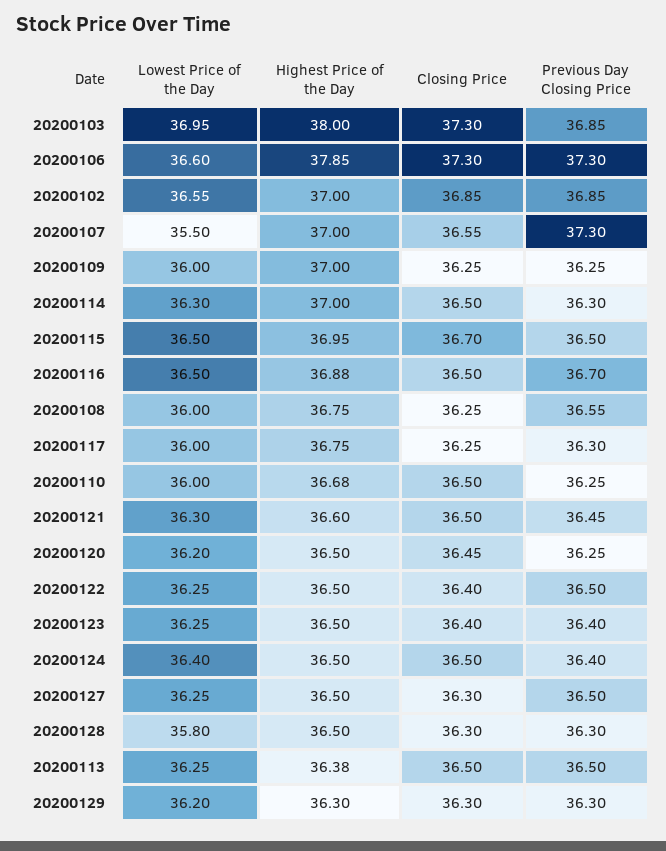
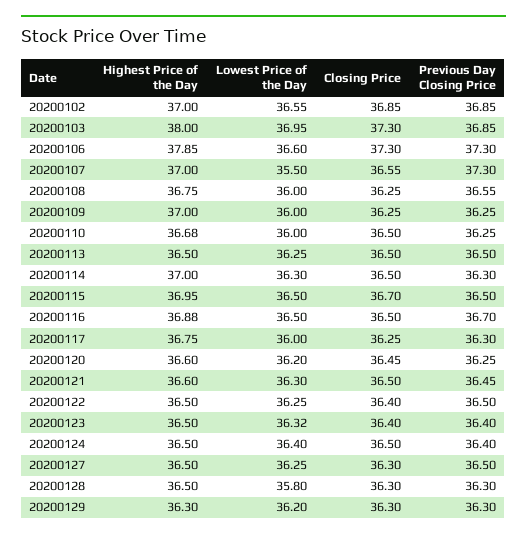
Highest Price of the Day, 20200120: 36.5 -> 36.6
Lowest Price of the Day, 20200123: 36.25 -> 36.32
Highest Price of the Day, 20200113: 36.38 -> 36.5

